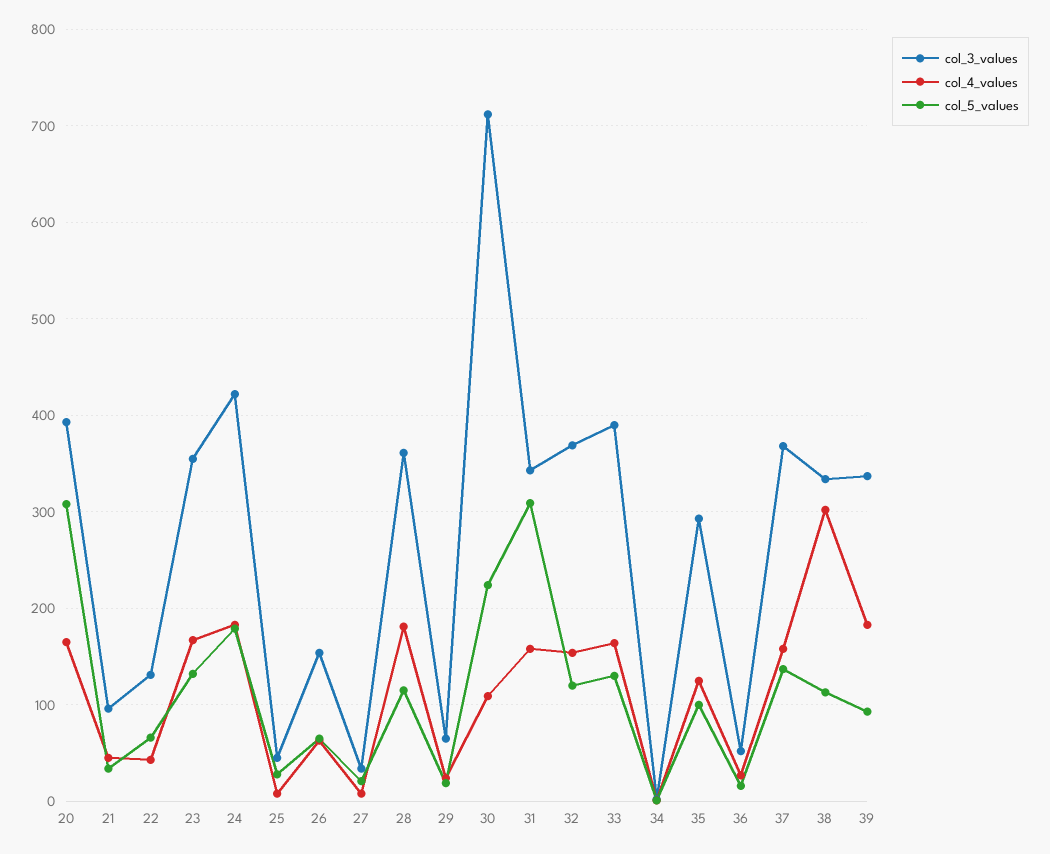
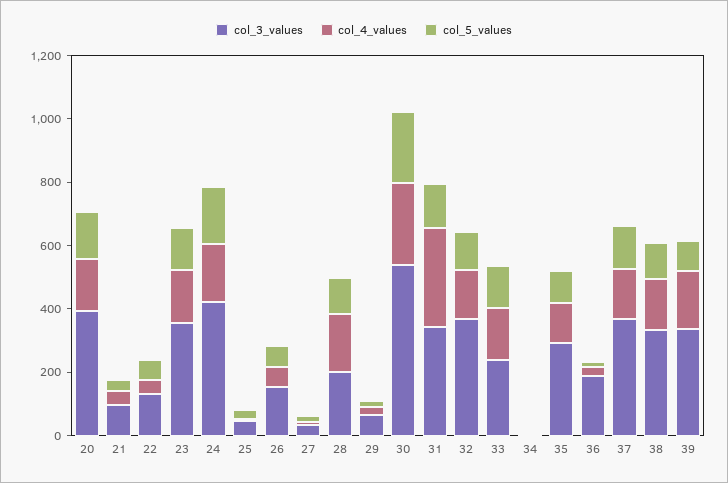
col_5_values, 20: 310 -> 150
col_3_values, 28: 360 -> 200
col_3_values, 30: 710 -> 550
col_4_values, 30: 110 -> 250
col_4_values, 31: 160 -> 300
col_5_values, 31: 310 -> 150
col_3_values, 33: 390 -> 250
col_3_values, 36: 50 -> 200
col_4_values, 38: 300 -> 150

